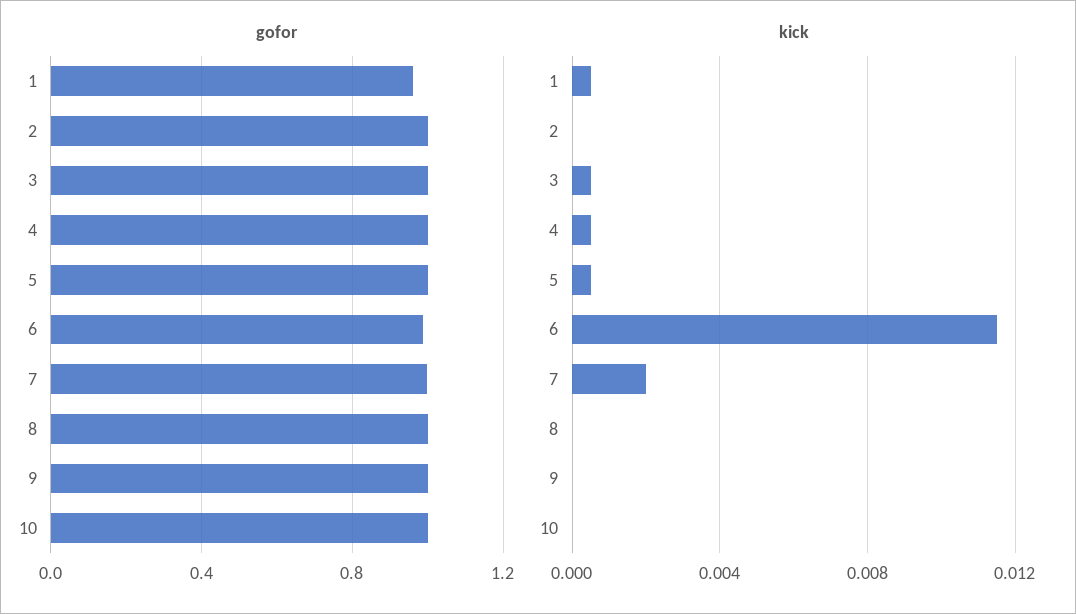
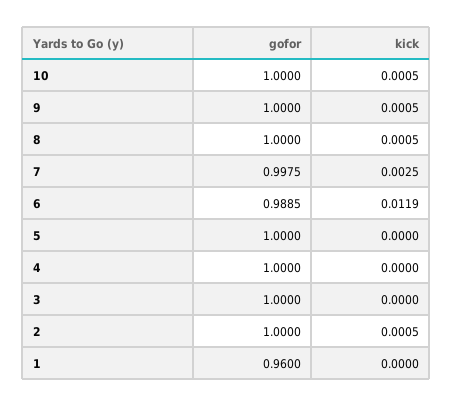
kick, 1: 0.0005 -> 0
kick, 2: 0 -> 0.0005
kick, 3: 0.0005 -> 0
kick, 4: 0.0005 -> 0
kick, 5: 0.0005 -> 0
kick, 6: 0.0115 -> 0.0119
kick, 7: 0.002 -> 0.0025
kick, 8: 0 -> 0.0005
kick, 9: 0 -> 0.0005
kick, 10: 0 -> 0.0005

